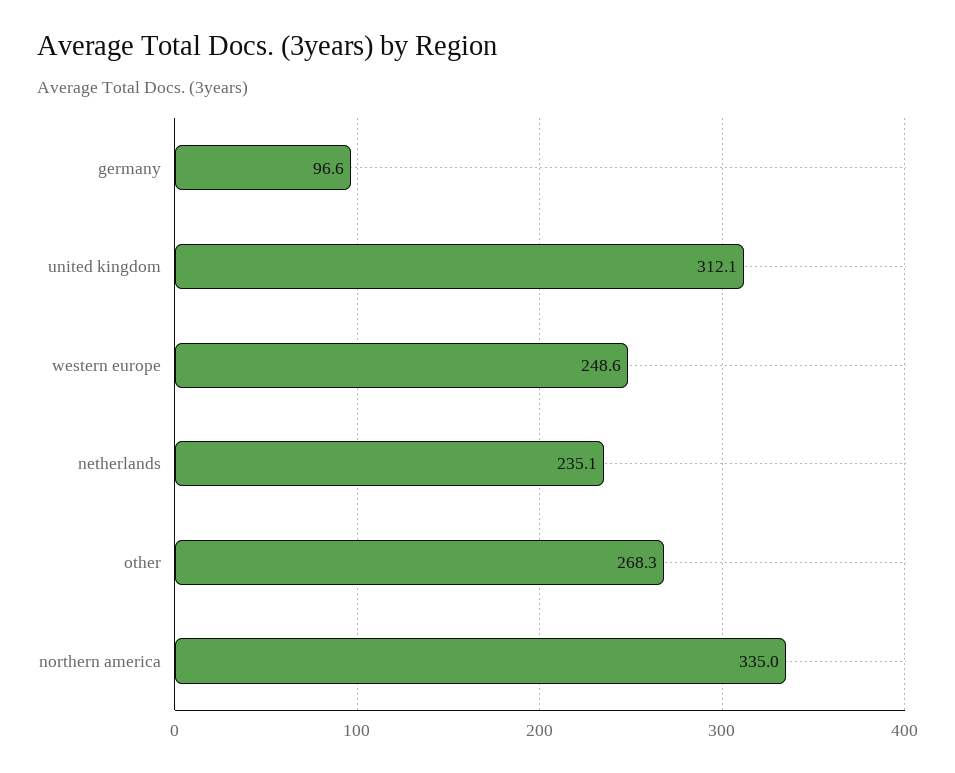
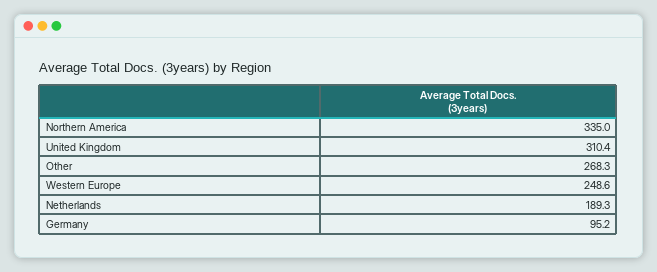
germany: 96.6 -> 95.2
united kingdom: 312.1 -> 310.4
netherlands: 235.1 -> 189.3

